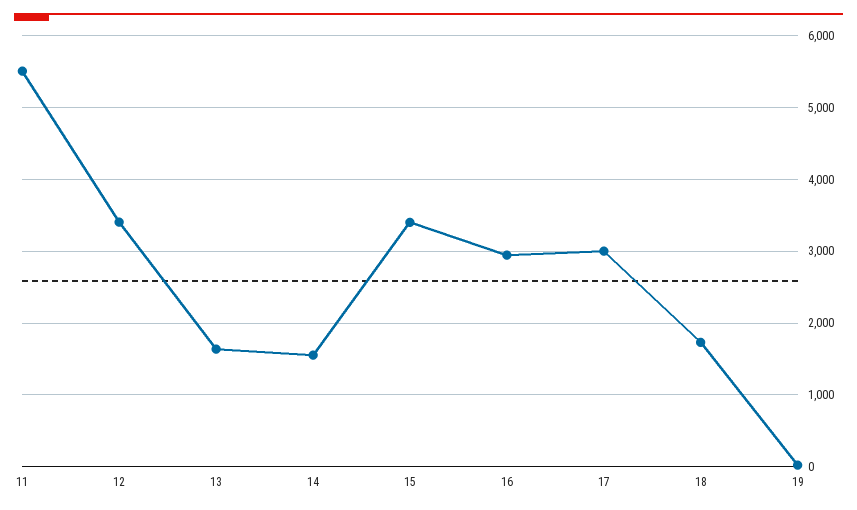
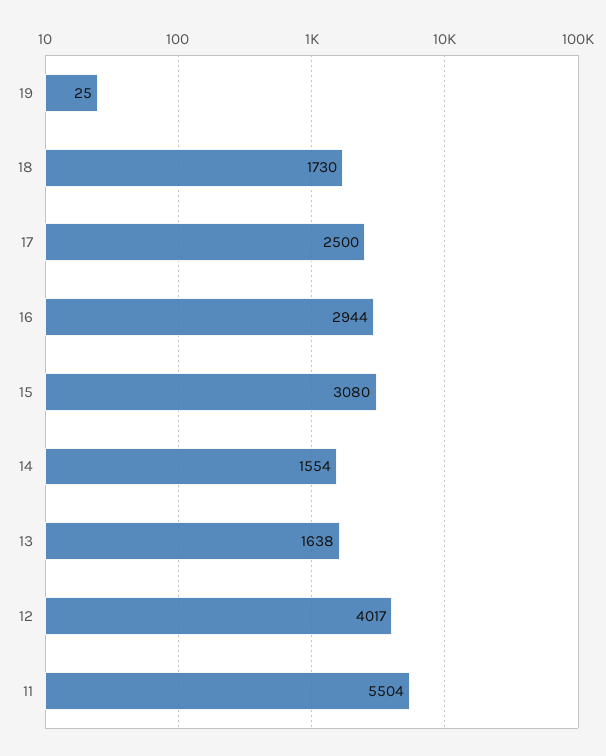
12: 3400 -> 4017
15: 3400 -> 3080
17: 3000 -> 2500

